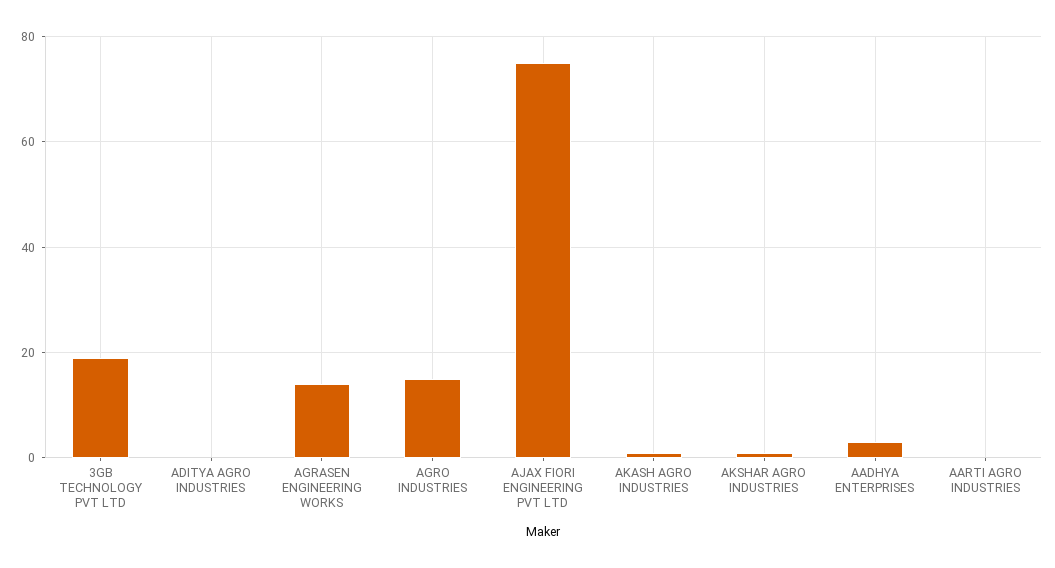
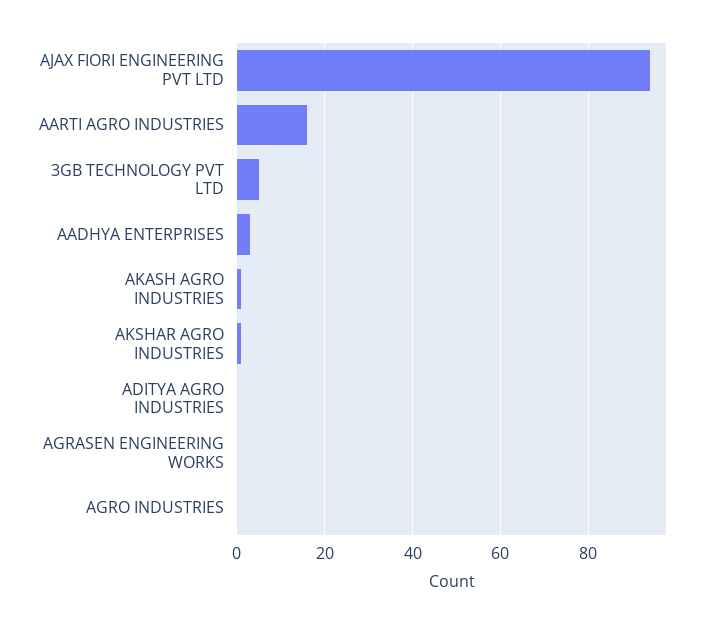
3GB TECHNOLOGY PVT LTD: 20 -> 5
AGRASEN ENGINEERING WORKS: 15 -> 0
AGRO INDUSTRIES: 15 -> 0
AJAX FIORI ENGINEERING PVT LTD: 75 -> 95
AARTI AGRO INDUSTRIES: 0 -> 15

